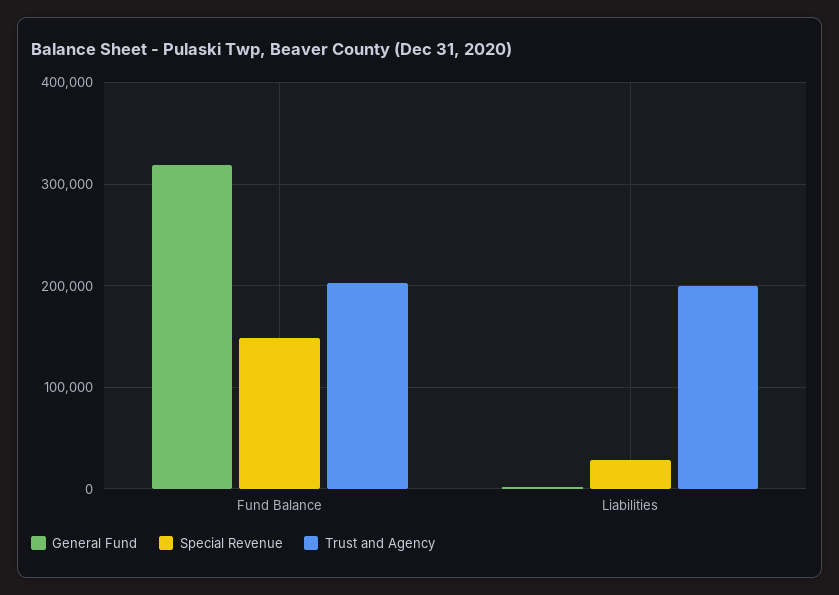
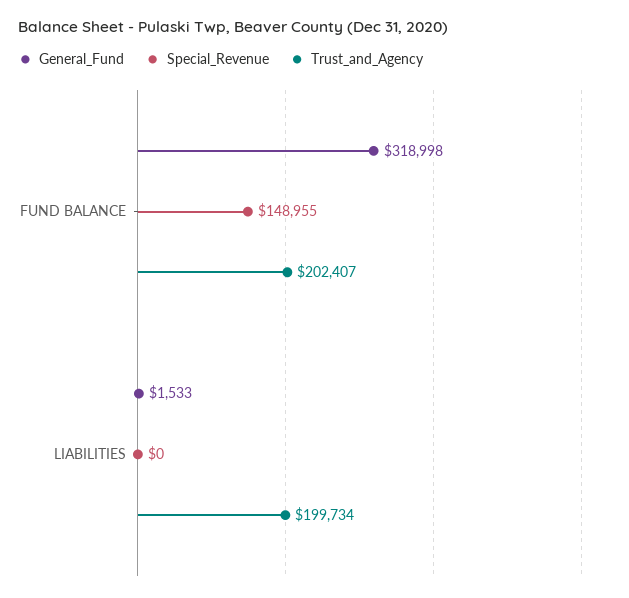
Special Revenue, Liabilities: 30000 -> 0

